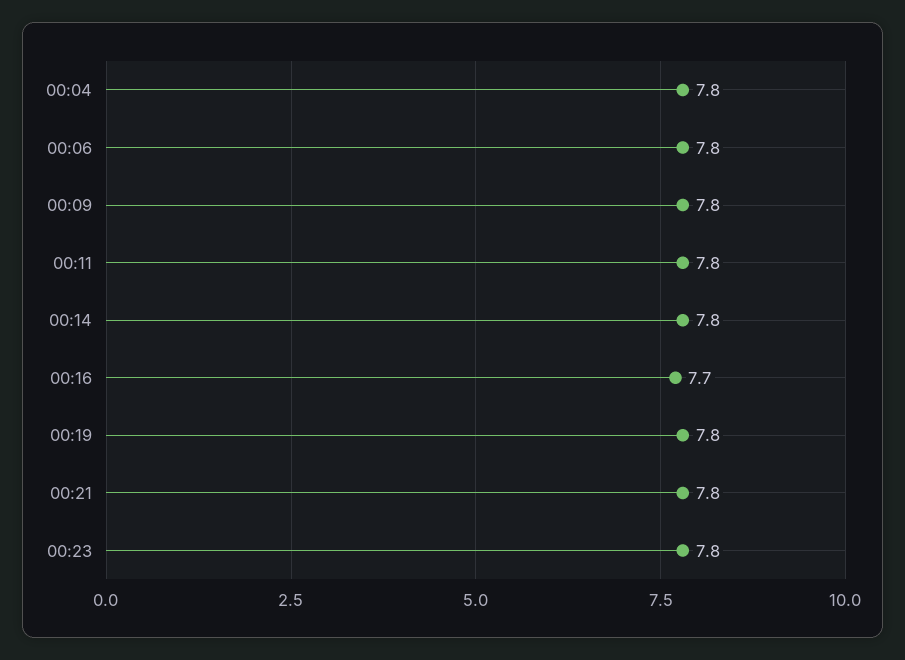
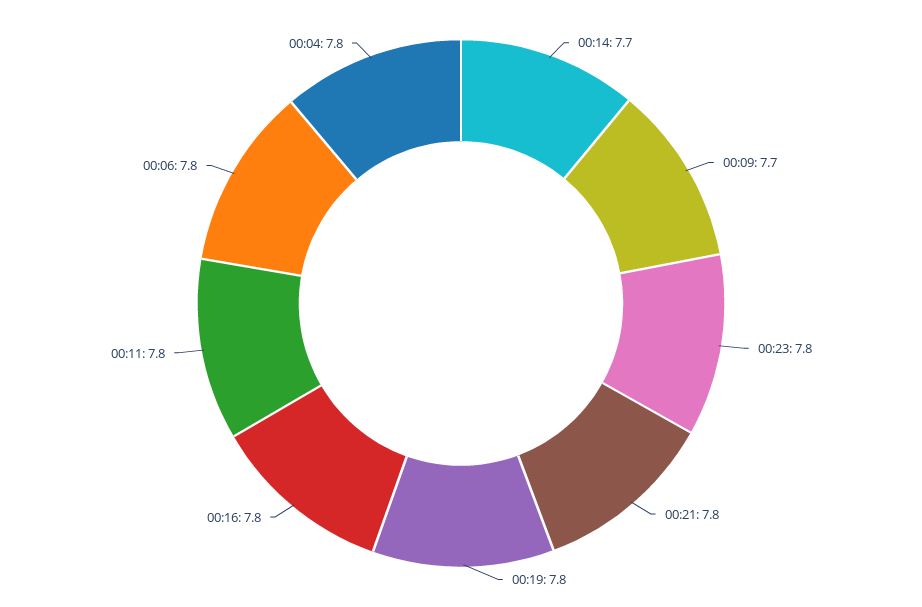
00:09: 7.8 -> 7.7
00:14: 7.8 -> 7.7
00:16: 7.7 -> 7.8

